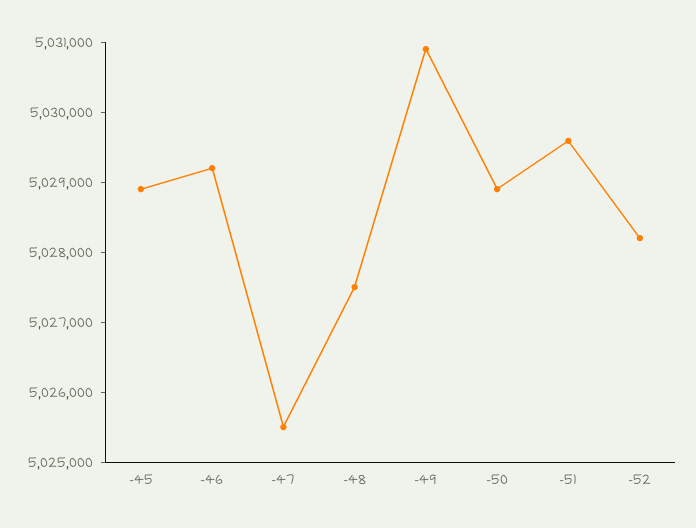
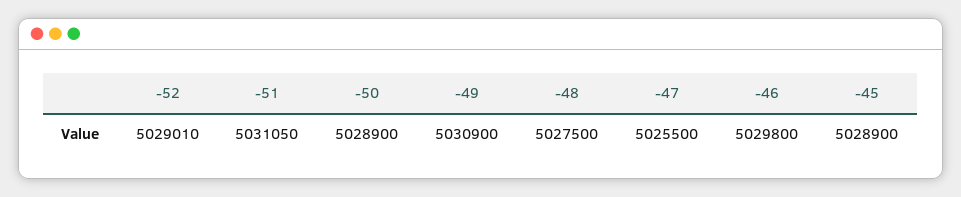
-46: 5029200 -> 5029800
-51: 5029600 -> 5031050
-52: 5028200 -> 5029010

